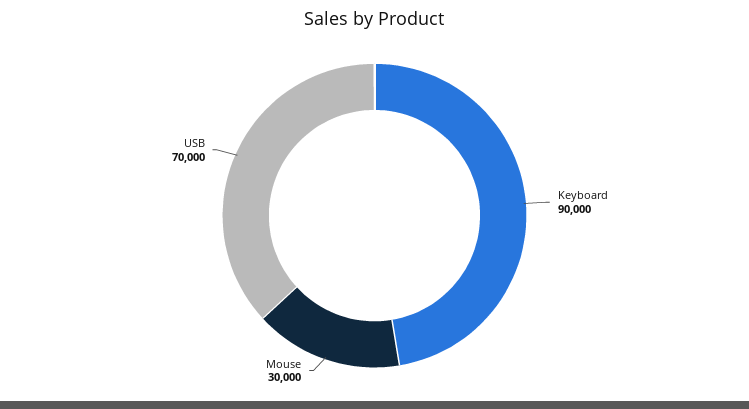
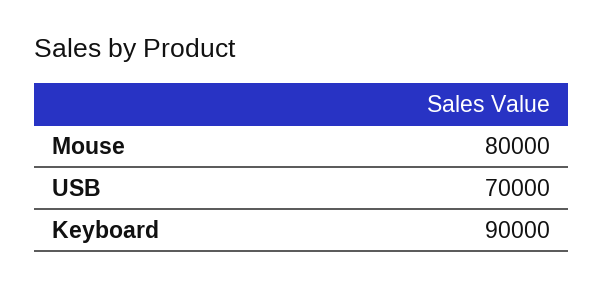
Mouse: 30000 -> 80000

